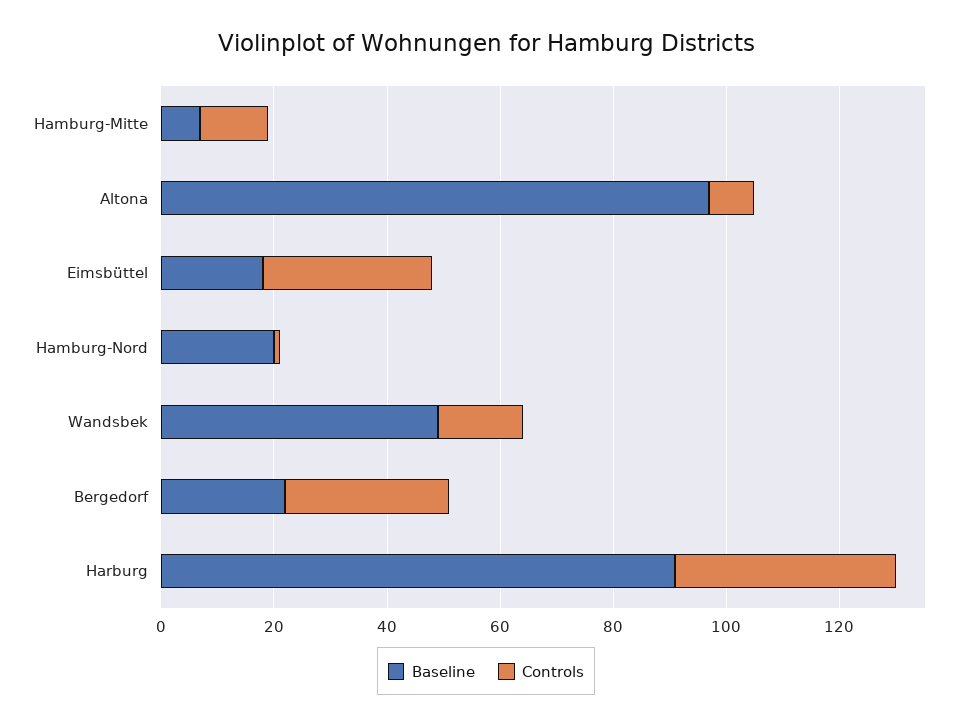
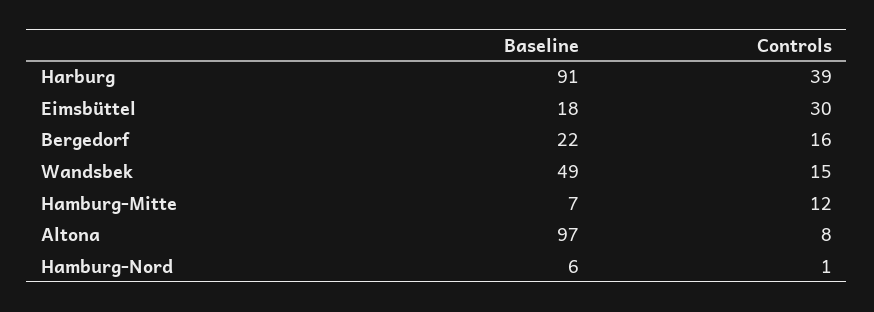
Baseline, Hamburg-Nord: 20 -> 6
Controls, Bergedorf: 30 -> 16

